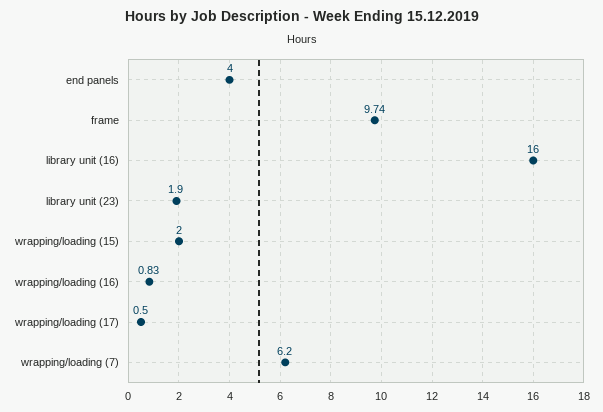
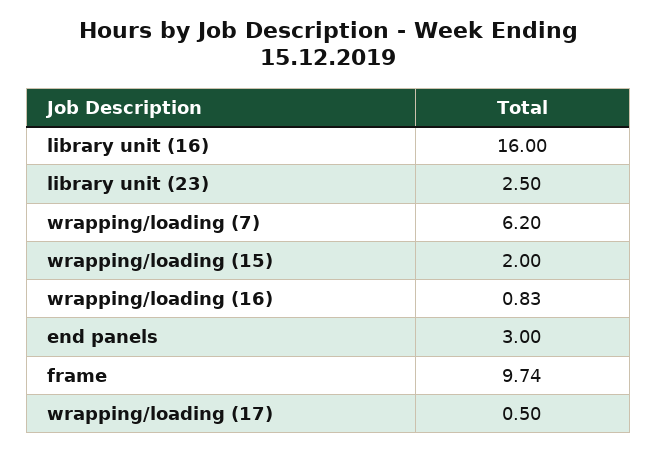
end panels: 4 -> 3
library unit (23): 1.9 -> 2.5

